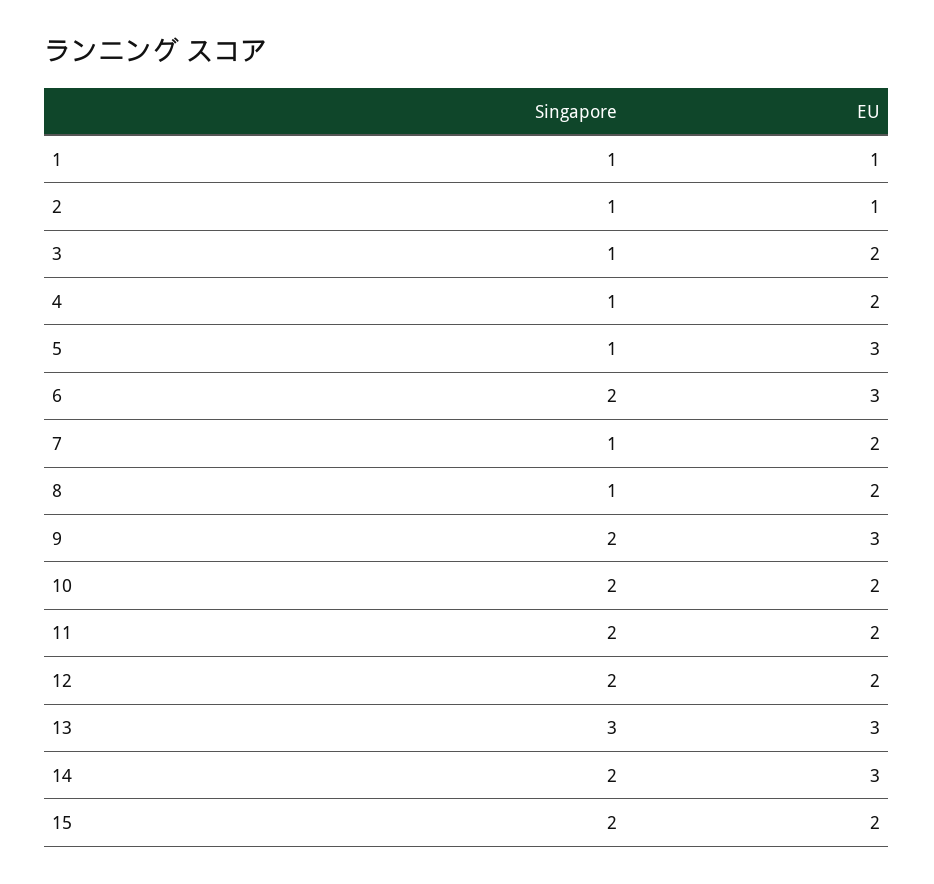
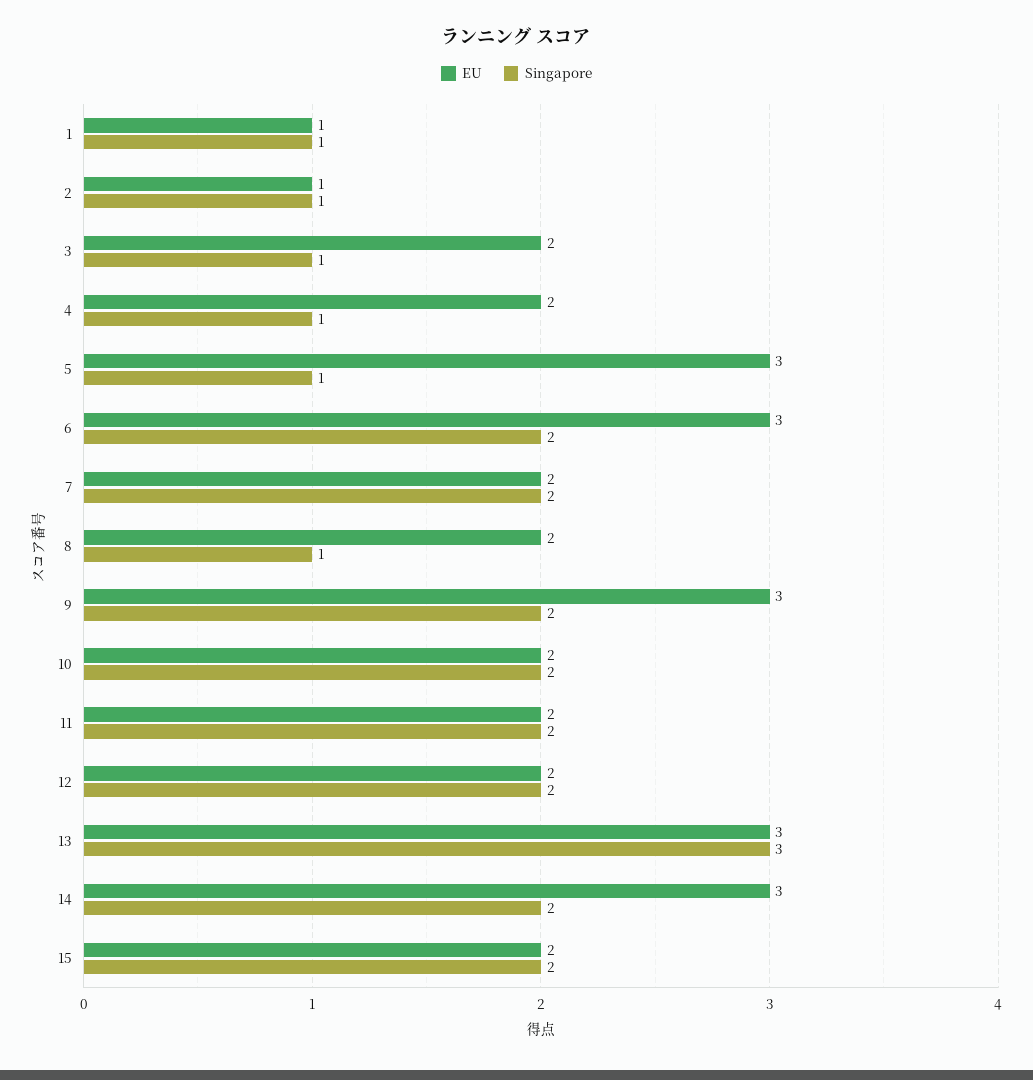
Singapore, 7: 1 -> 2

